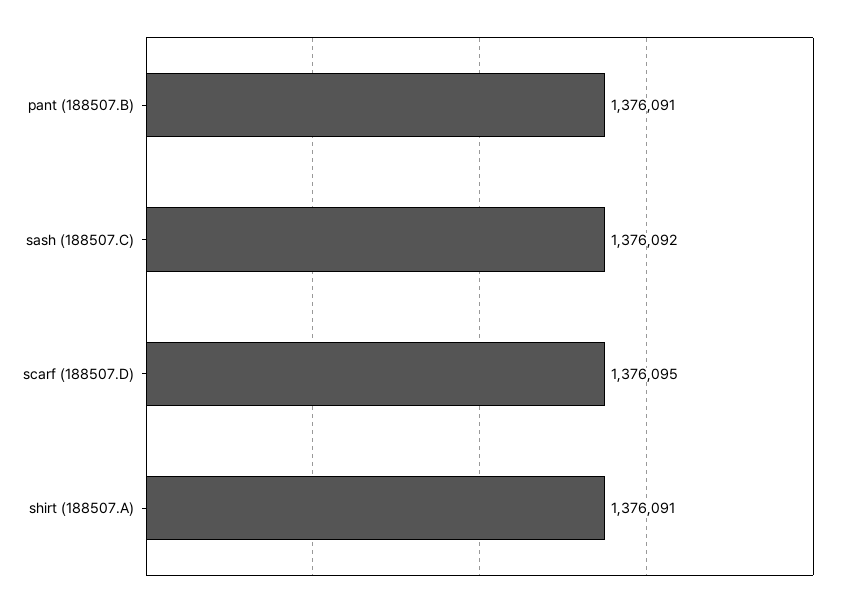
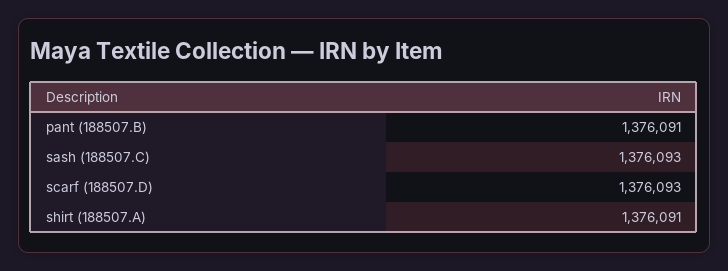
sash (188507.C): 1376092 -> 1376093
scarf (188507.D): 1376095 -> 1376093

